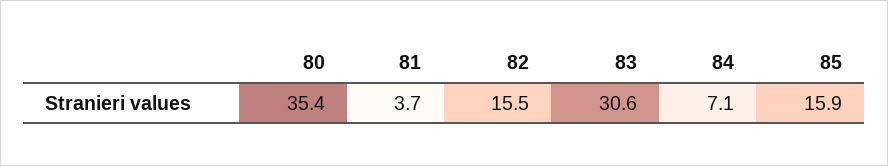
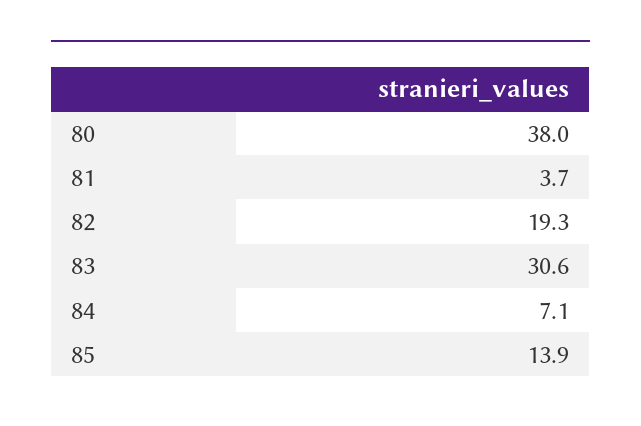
80: 35.4 -> 38
82: 15.5 -> 19.3
85: 15.9 -> 13.9

